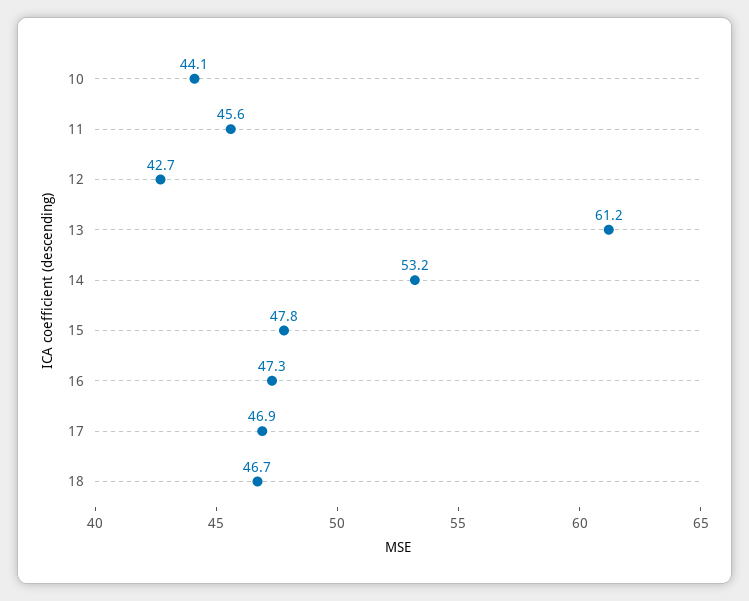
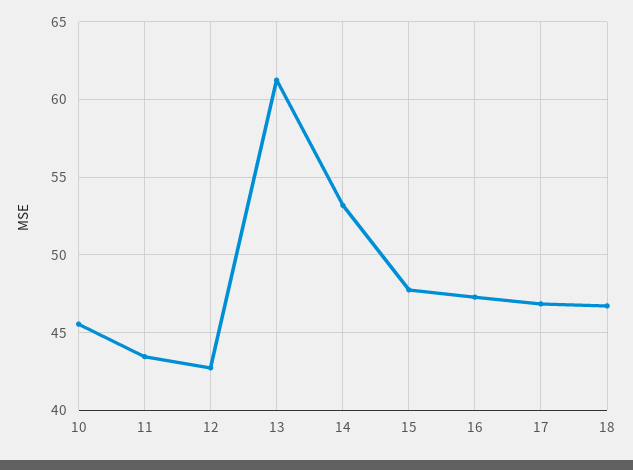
10: 44.1 -> 45.5
11: 45.6 -> 43.5

